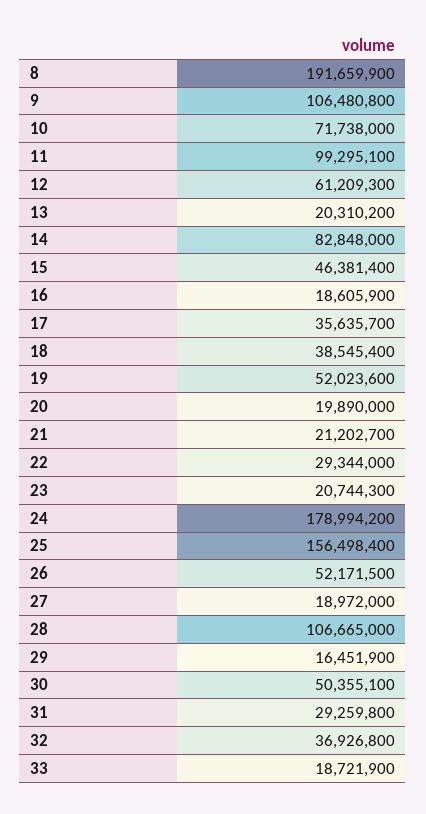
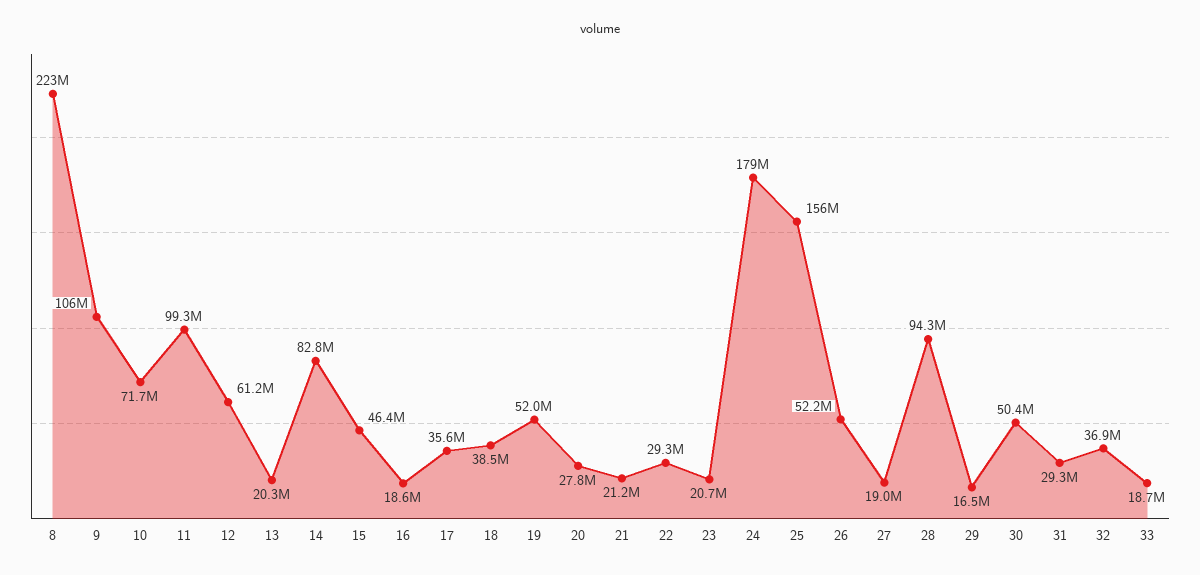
8: 191659900 -> 223000000
20: 19890000 -> 27800000
28: 106665000 -> 94300000

